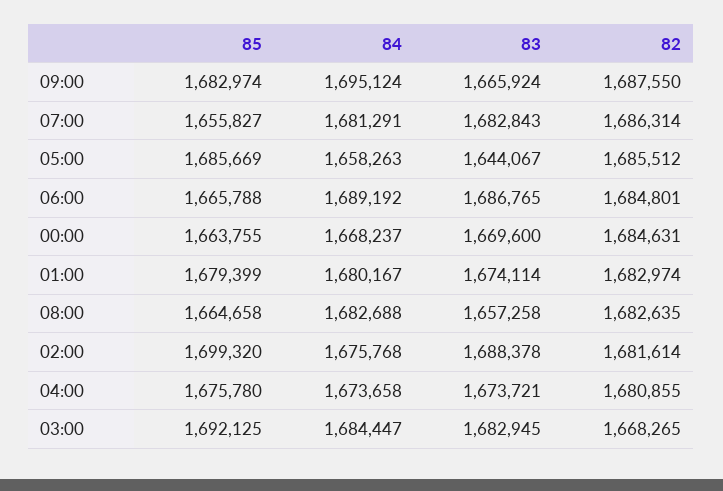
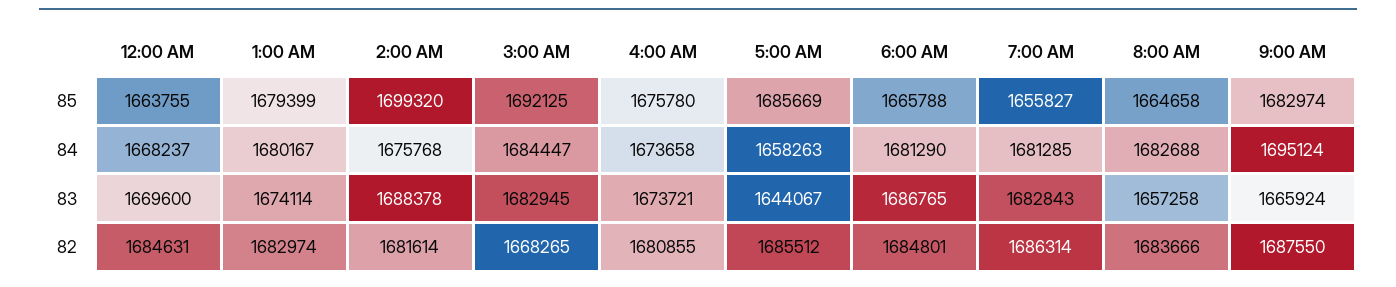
84, 07:00: 1681291 -> 1681285
84, 06:00: 1689192 -> 1681290
82, 08:00: 1682635 -> 1683666

